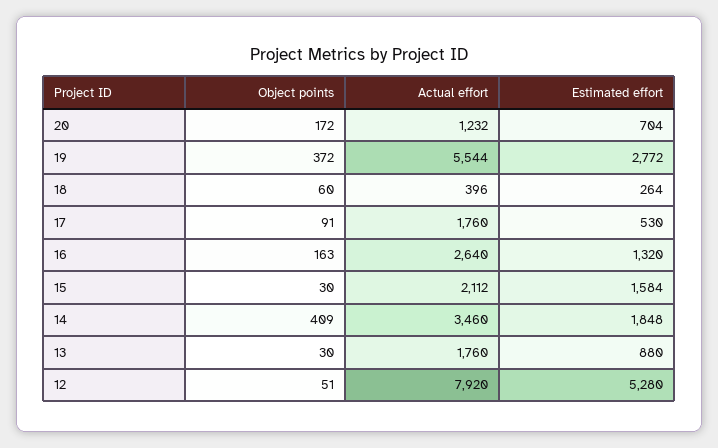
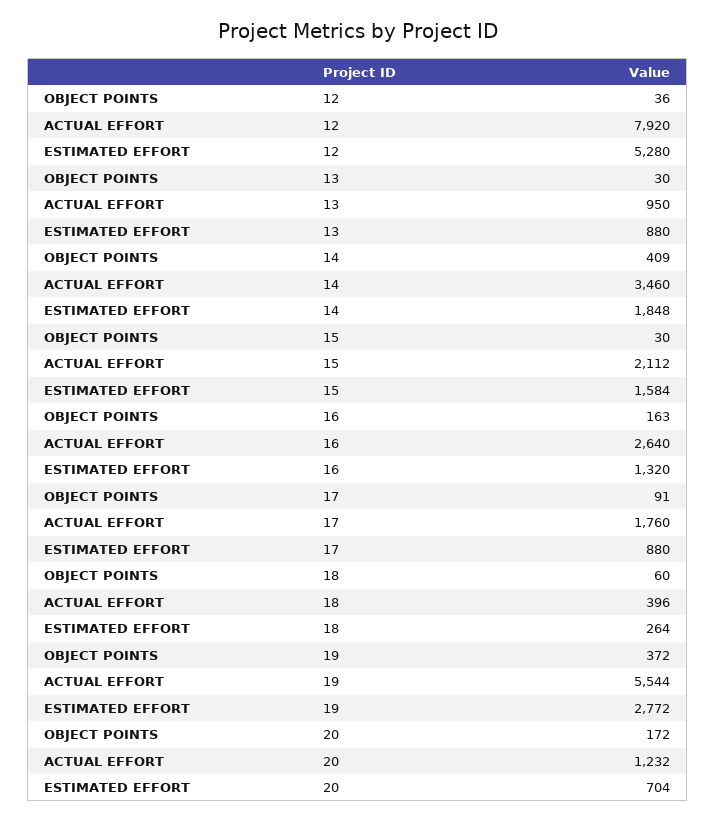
Estimated effort, 17: 530 -> 880
Actual effort, 13: 1760 -> 950
Object points, 12: 51 -> 36

